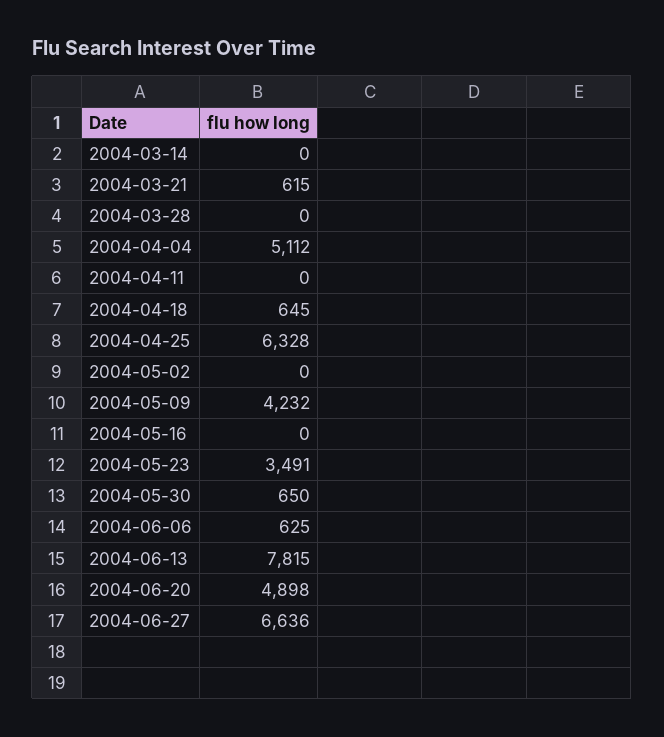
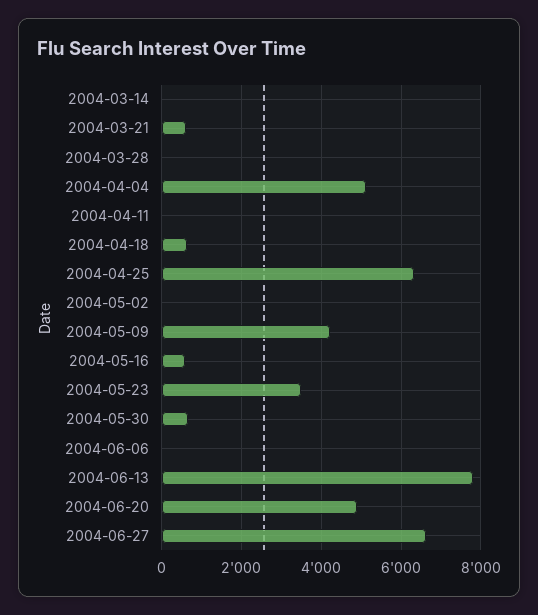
2004-05-16: 0 -> 600
2004-06-06: 625 -> 0

